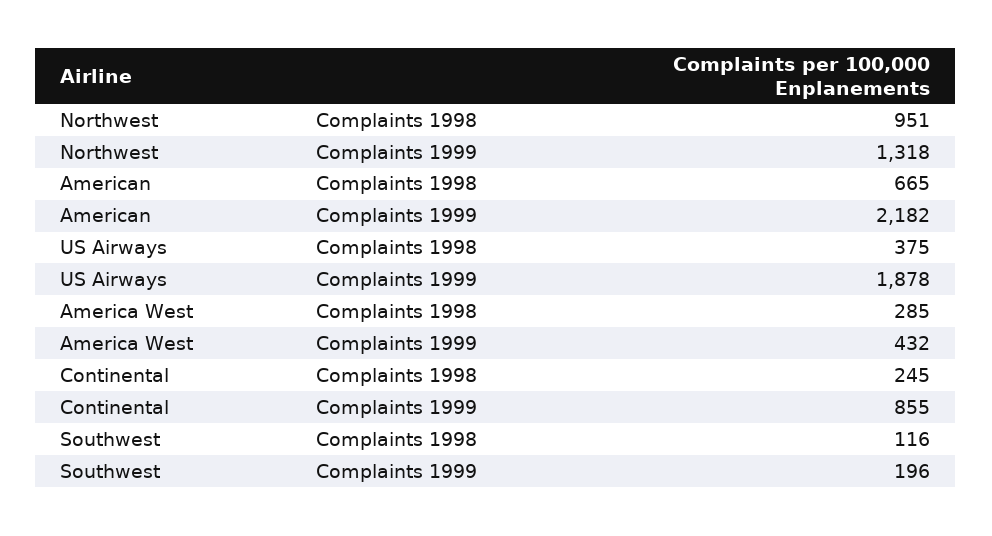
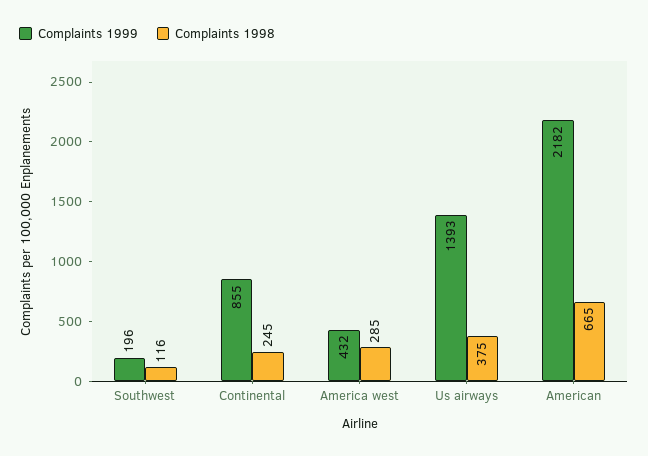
Complaints 1998, Northwest: 951 -> none
Complaints 1999, Northwest: 1318 -> none
Complaints 1999, US Airways: 1878 -> 1393

